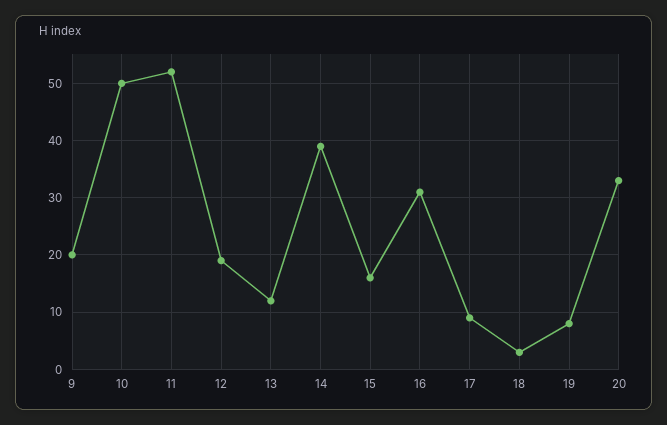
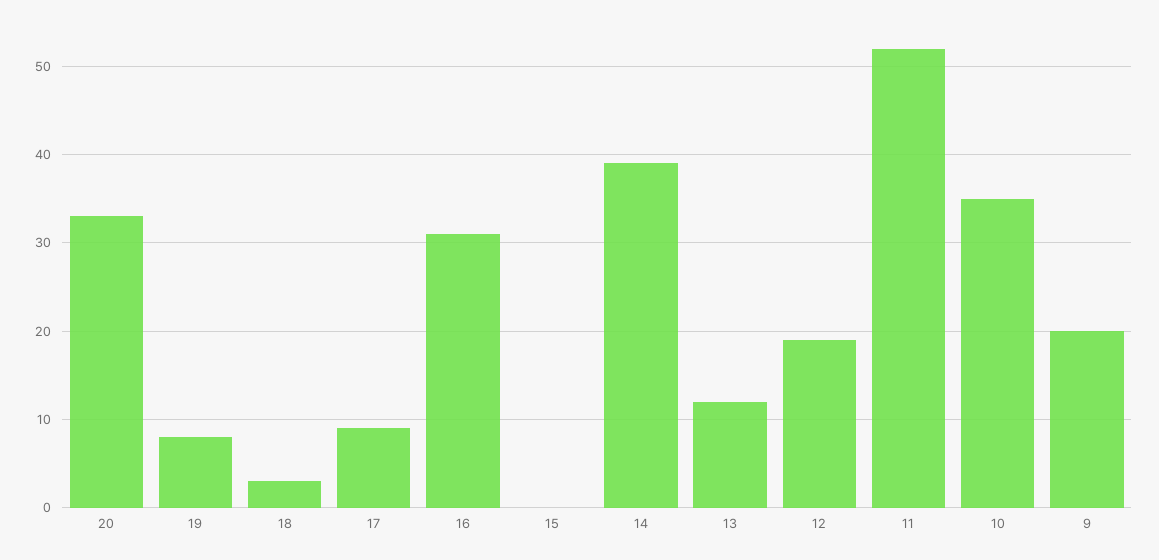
10: 50 -> 35
15: 15 -> 0

